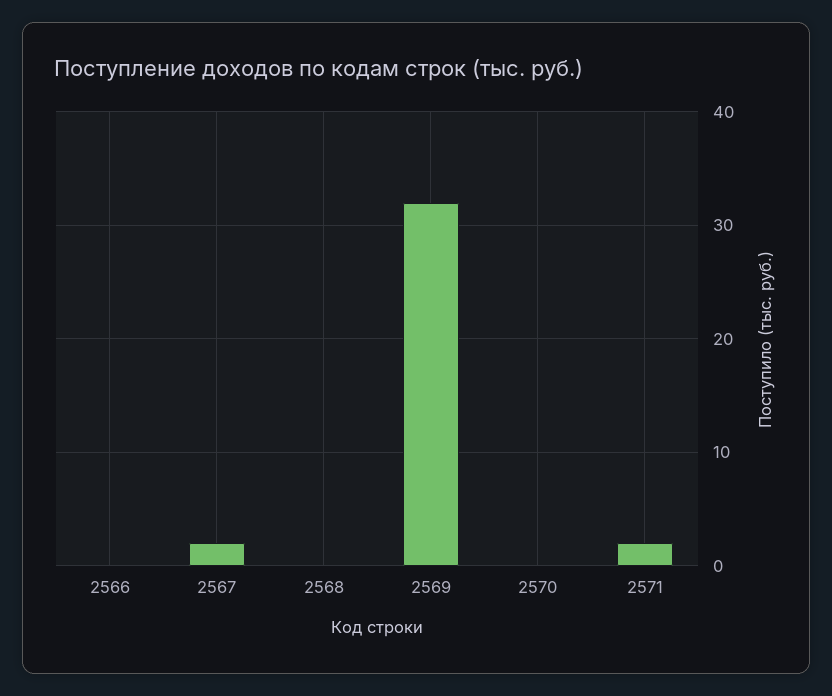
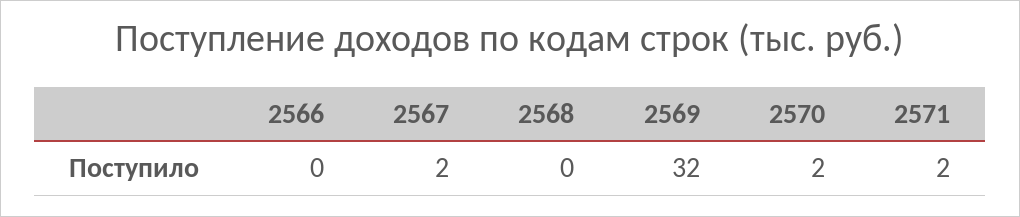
2570: 0 -> 2

